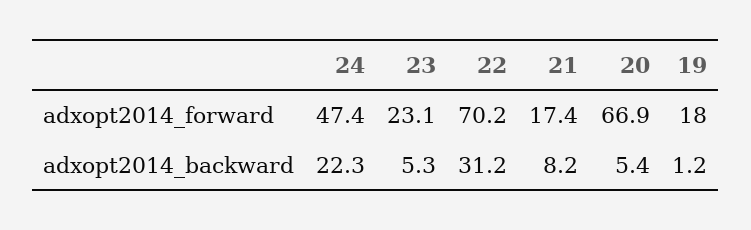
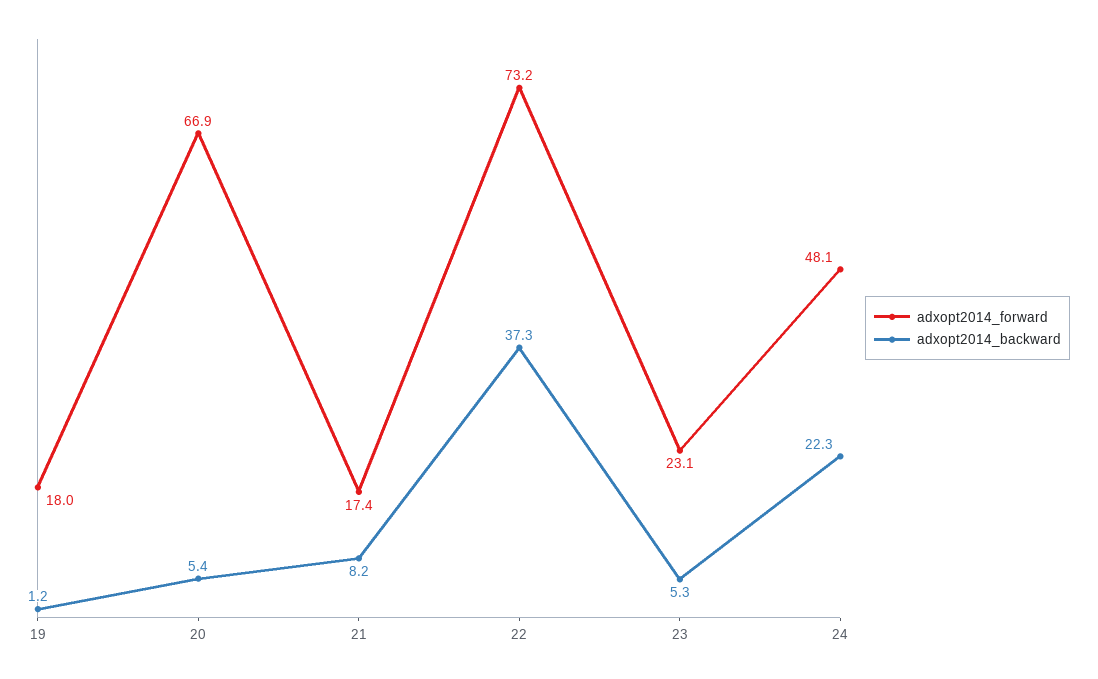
adxopt2014_forward, 24: 47.4 -> 48.1
adxopt2014_forward, 22: 70.2 -> 73.2
adxopt2014_backward, 22: 31.2 -> 37.3

